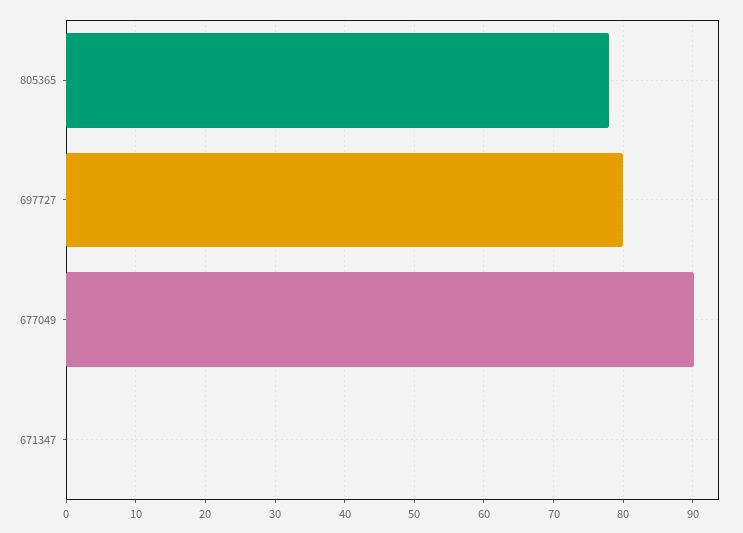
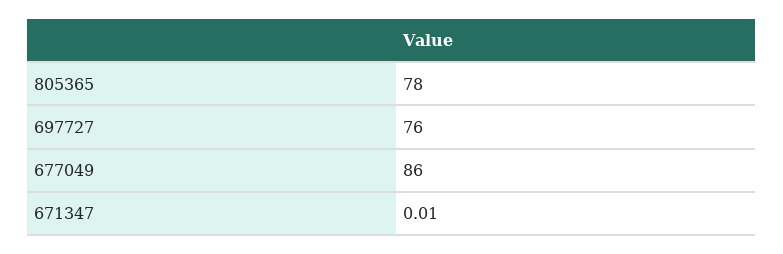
697727: 80 -> 76
677049: 90 -> 86

